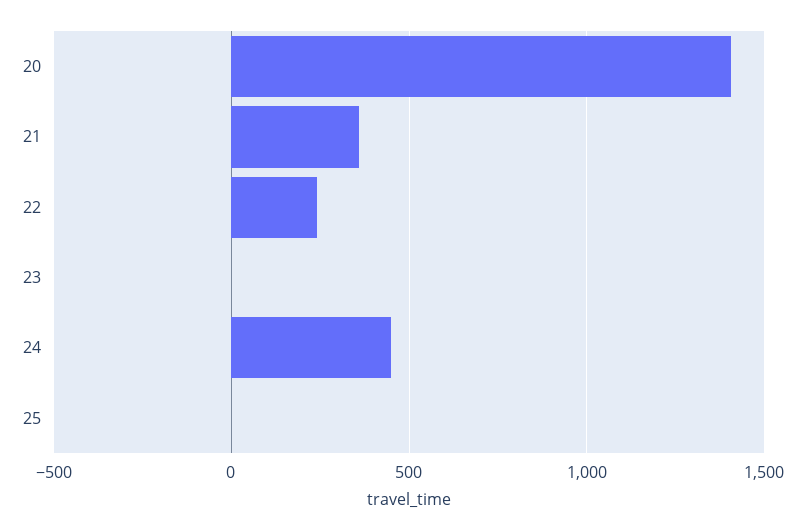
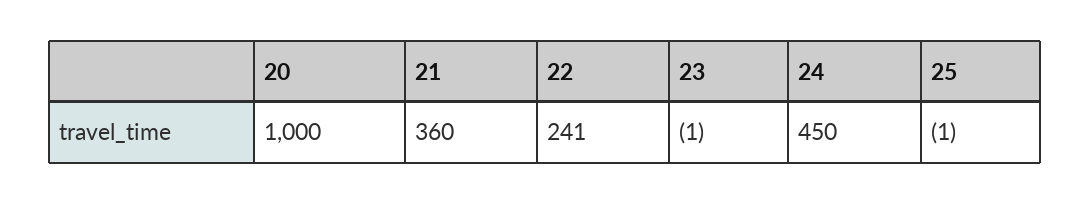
20: 1400 -> 1000

